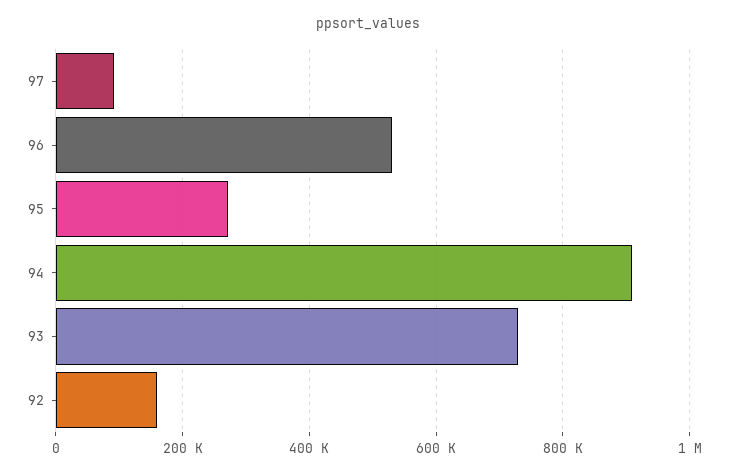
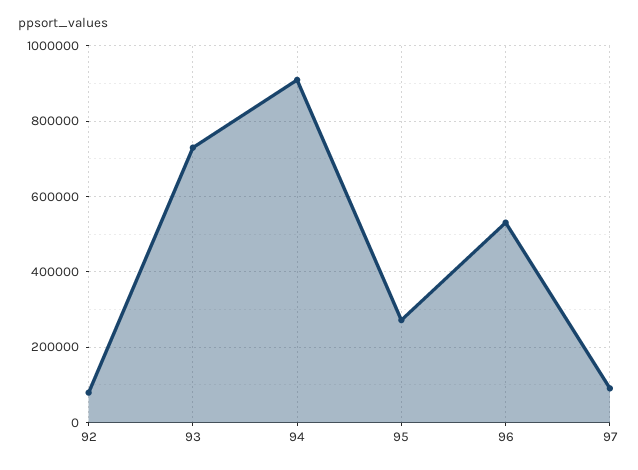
92: 160000 -> 80000

